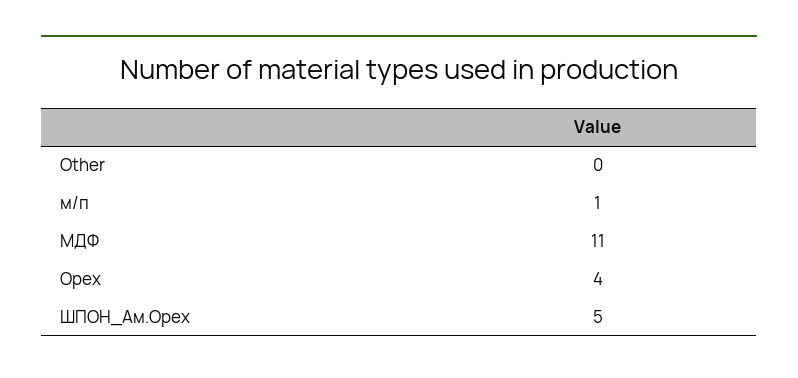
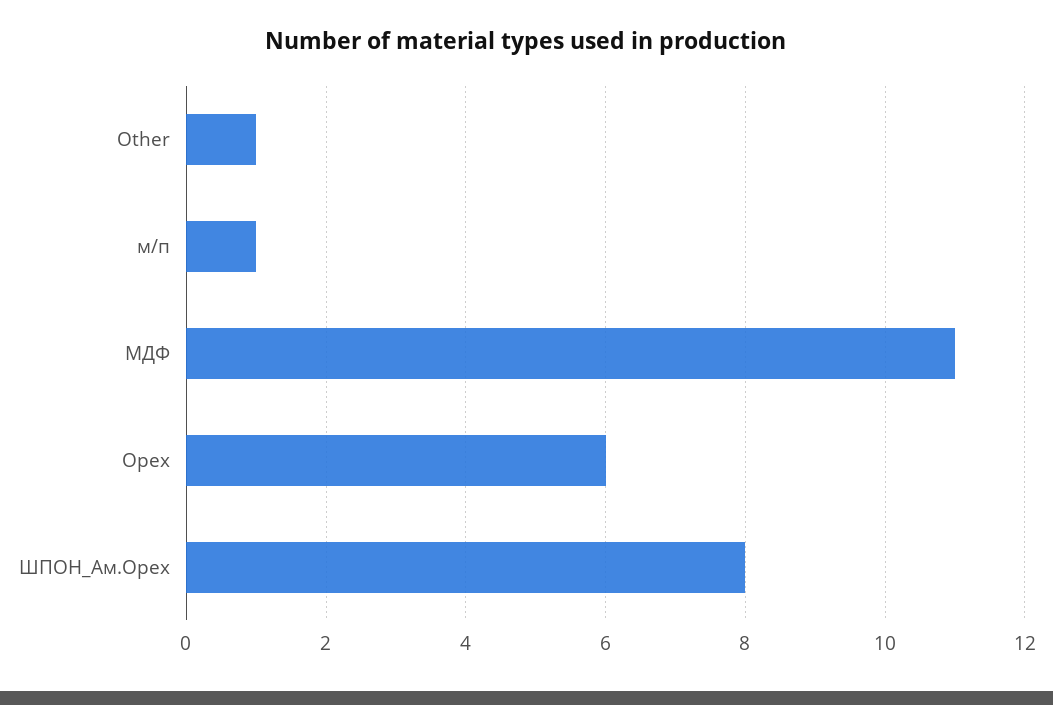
Other: 0 -> 1
Орех: 4 -> 6
ШПОН_Ам.Орех: 5 -> 8

